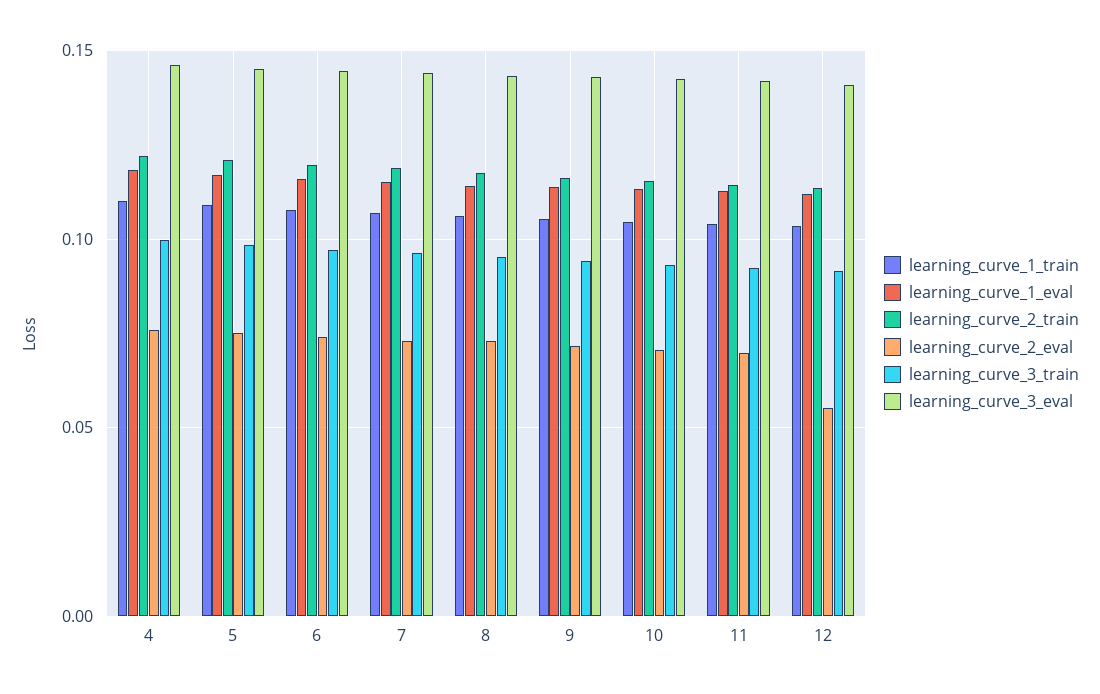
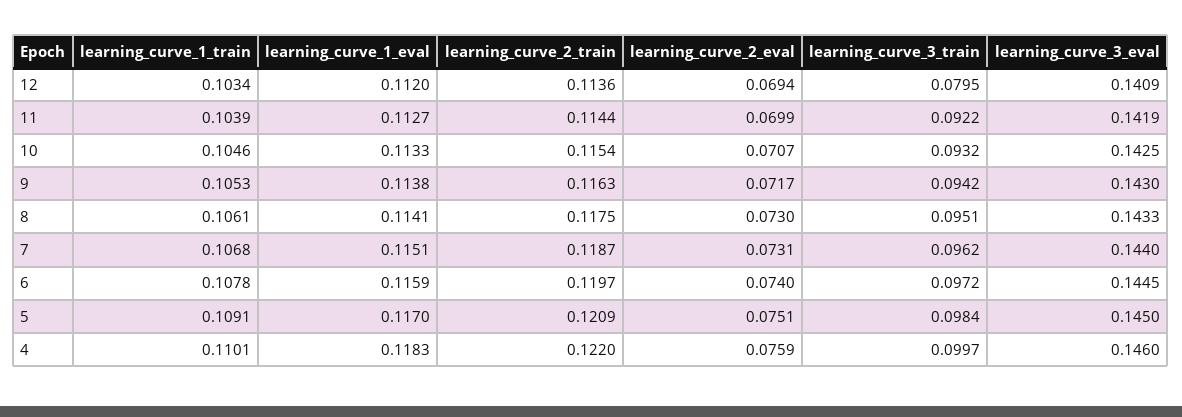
learning_curve_2_eval, 12: 0.055 -> 0.0694
learning_curve_3_train, 12: 0.09 -> 0.0795

